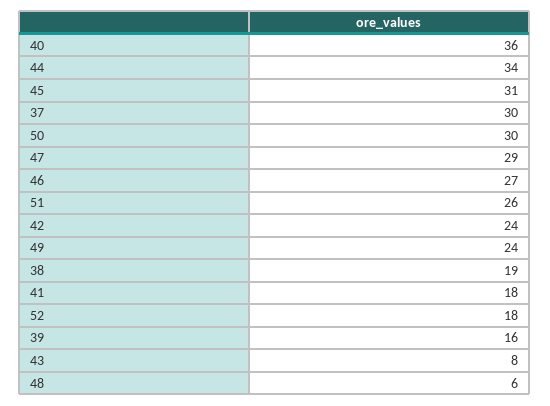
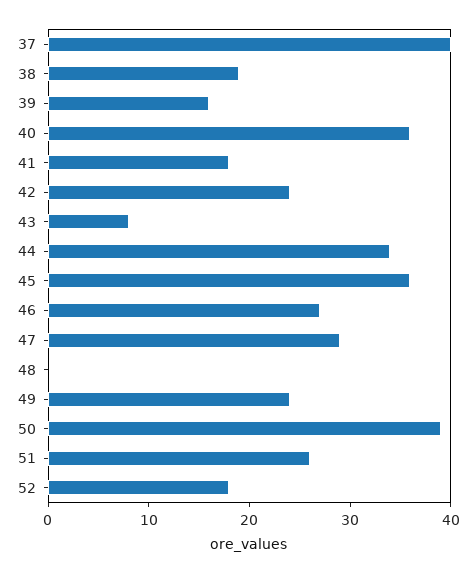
45: 31 -> 36
37: 30 -> 40
50: 30 -> 39
48: 6 -> 0

